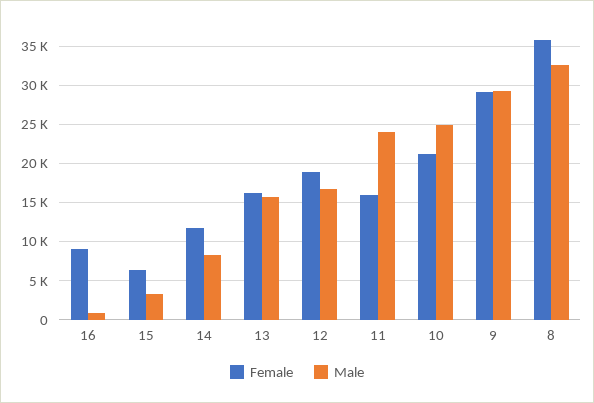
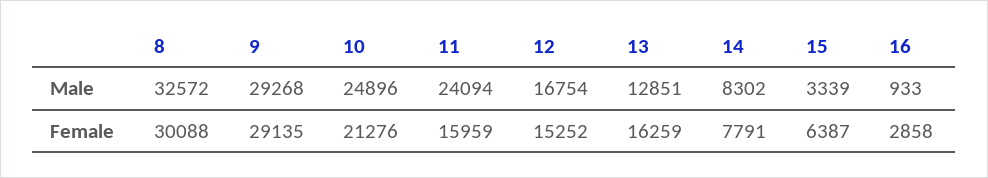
Female, 16: 9000 -> 2858
Female, 14: 12000 -> 7791
Male, 13: 16000 -> 12851
Female, 12: 19000 -> 15252
Female, 8: 36000 -> 30088

